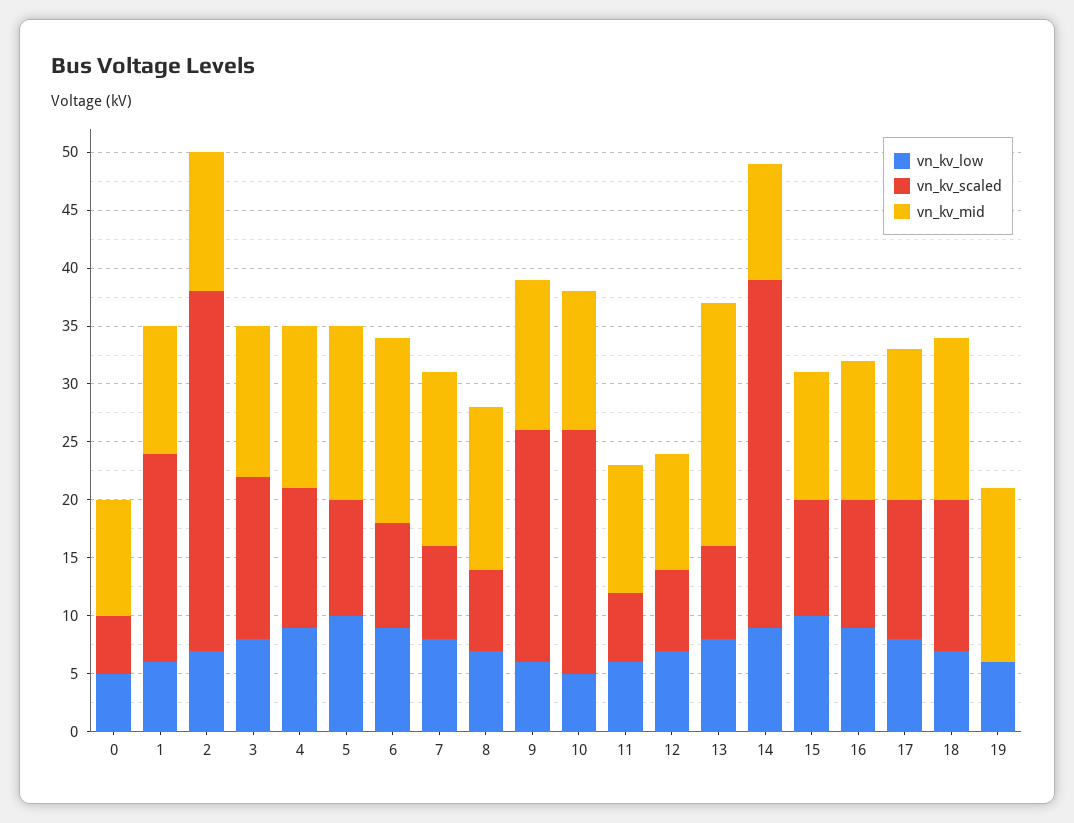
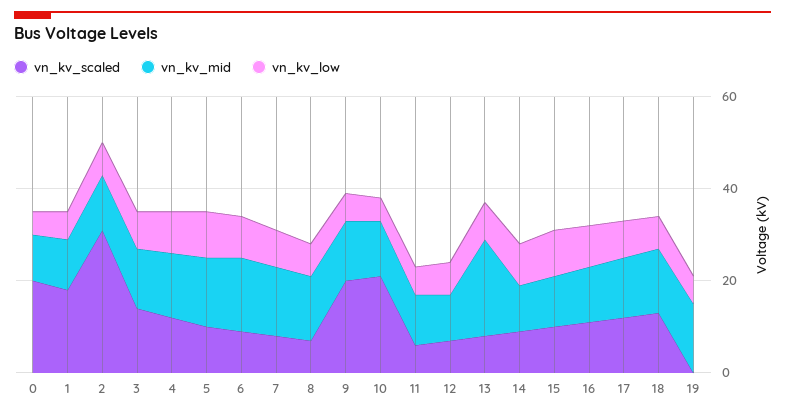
vn_kv_scaled, 0: 5 -> 20
vn_kv_scaled, 14: 30 -> 10

